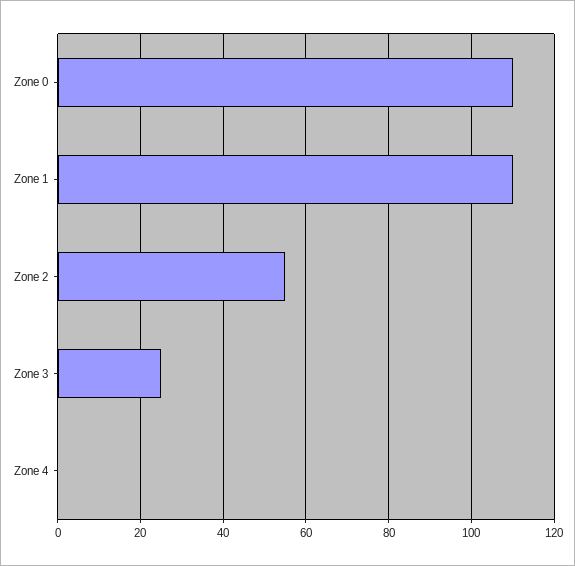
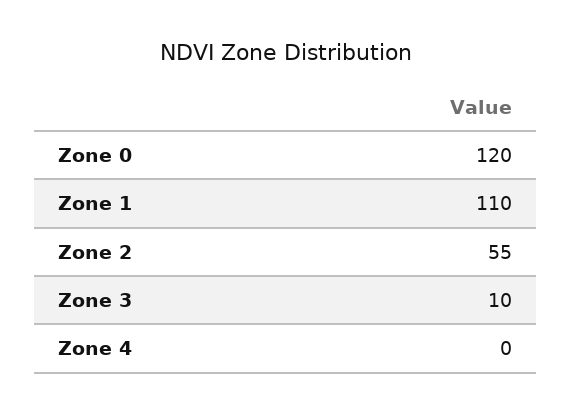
Zone 0: 110 -> 120
Zone 3: 25 -> 10

